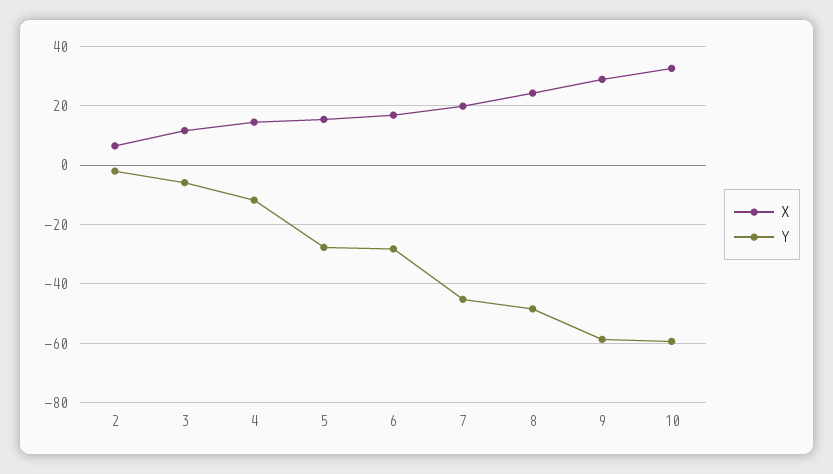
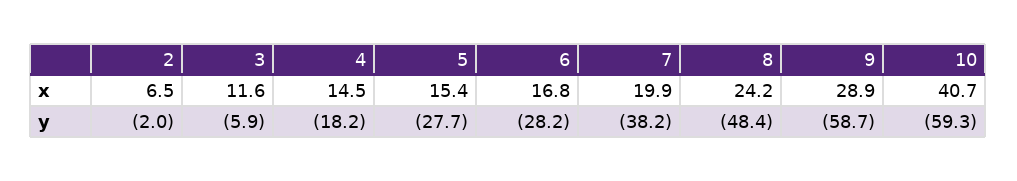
Y, 4: -12.5 -> -18.2
Y, 7: -45 -> -38.2
X, 10: 32.5 -> 40.7

